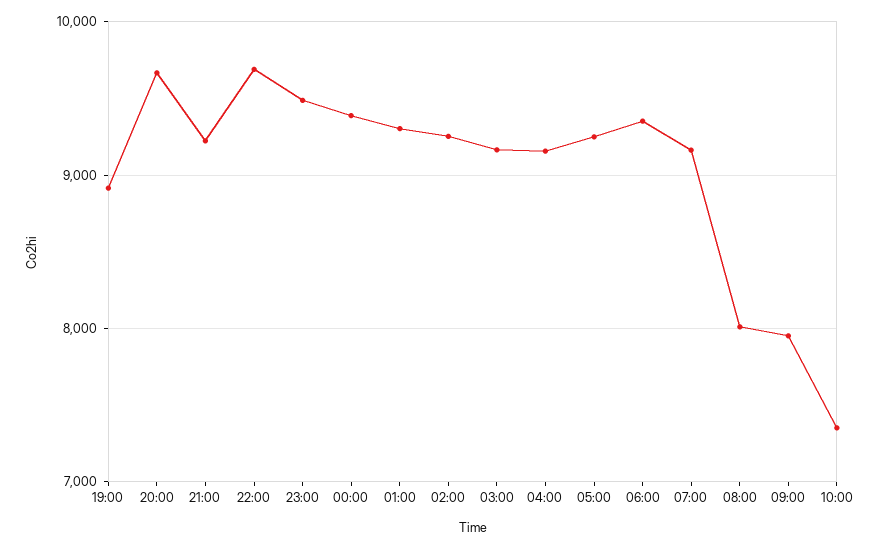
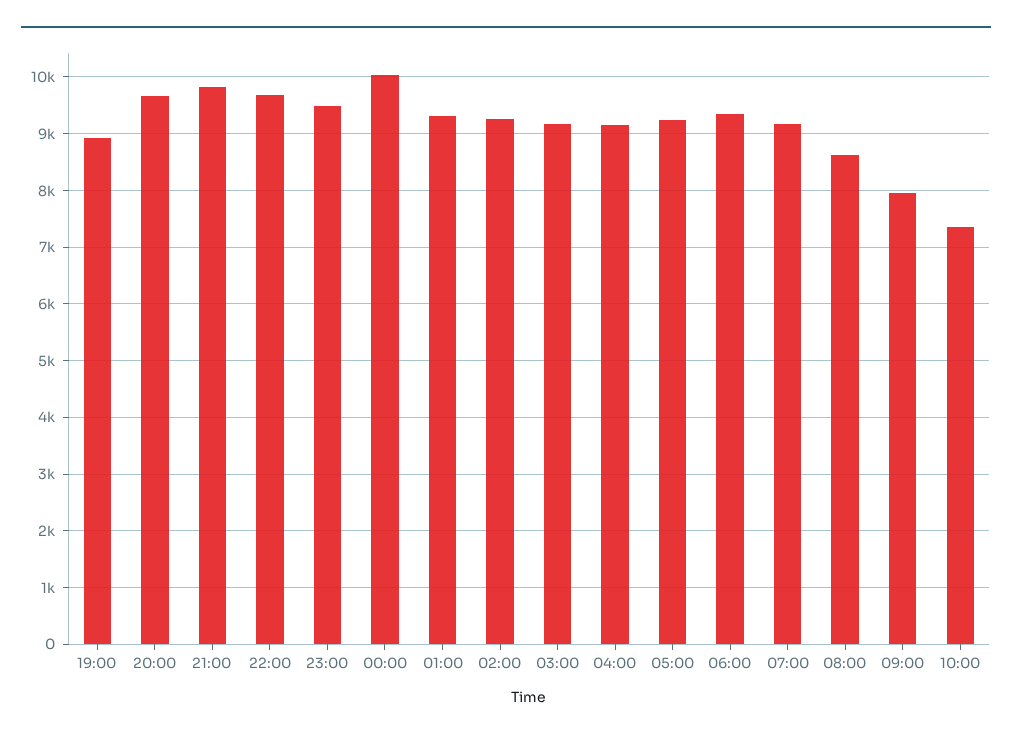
21:00: 9200 -> 9800
00:00: 9400 -> 10000
08:00: 8000 -> 8600

